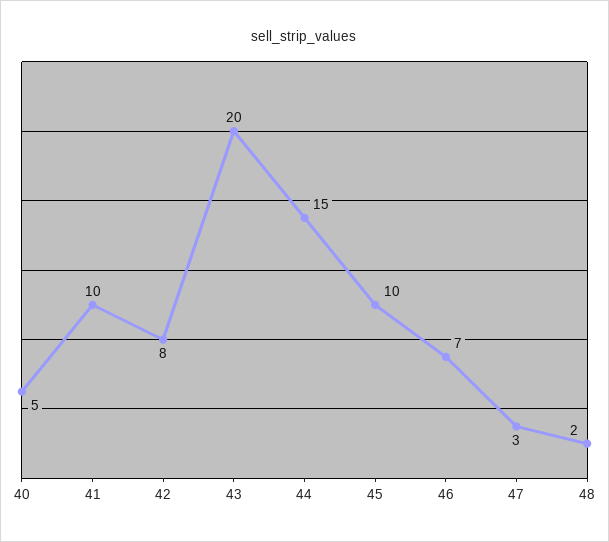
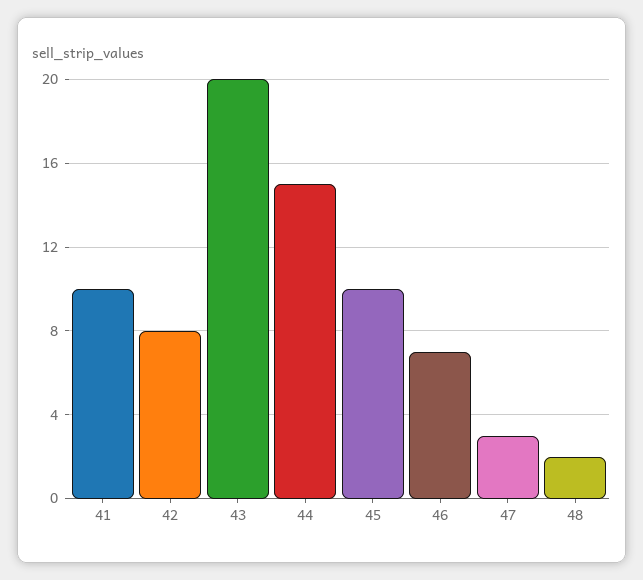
40: 5 -> none

